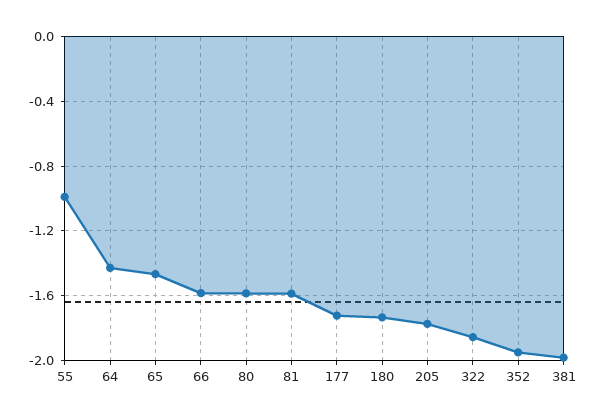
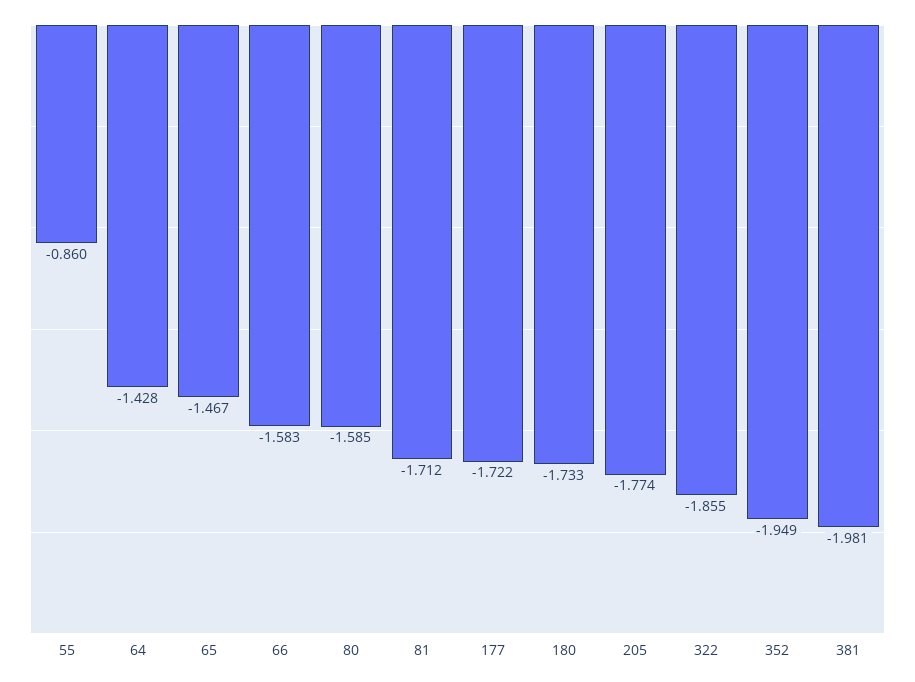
55: -1 -> -0.86
81: -1.6 -> -1.712

